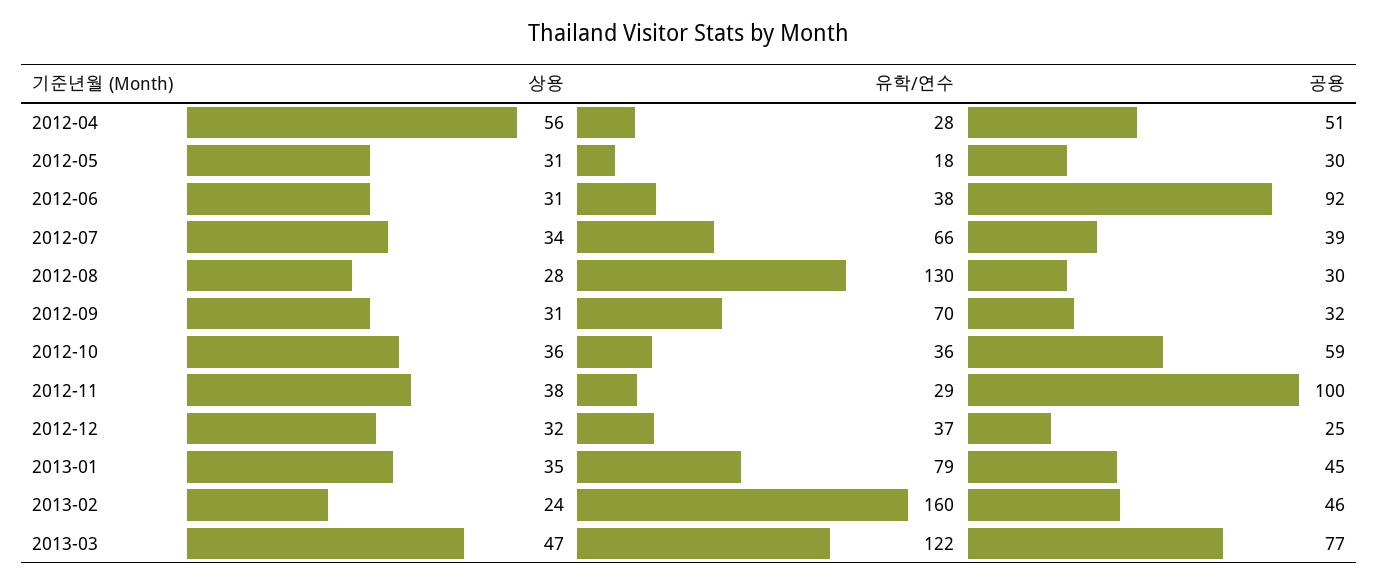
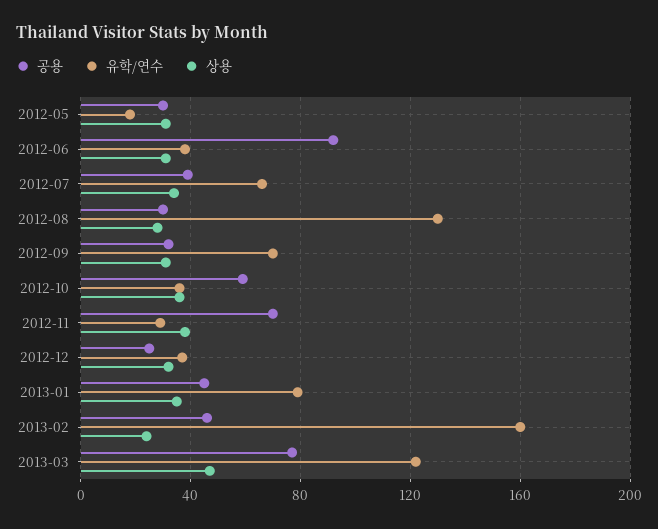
상용, 2012-04: 56 -> none
유학/연수, 2012-04: 28 -> none
공용, 2012-04: 51 -> none
공용, 2012-11: 100 -> 70

